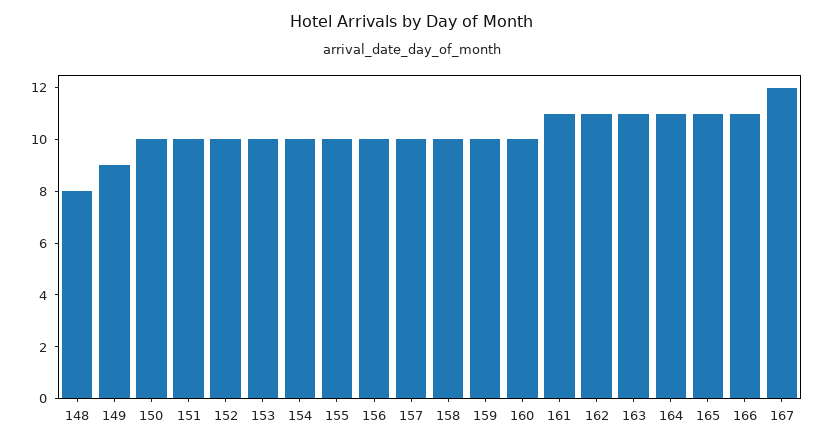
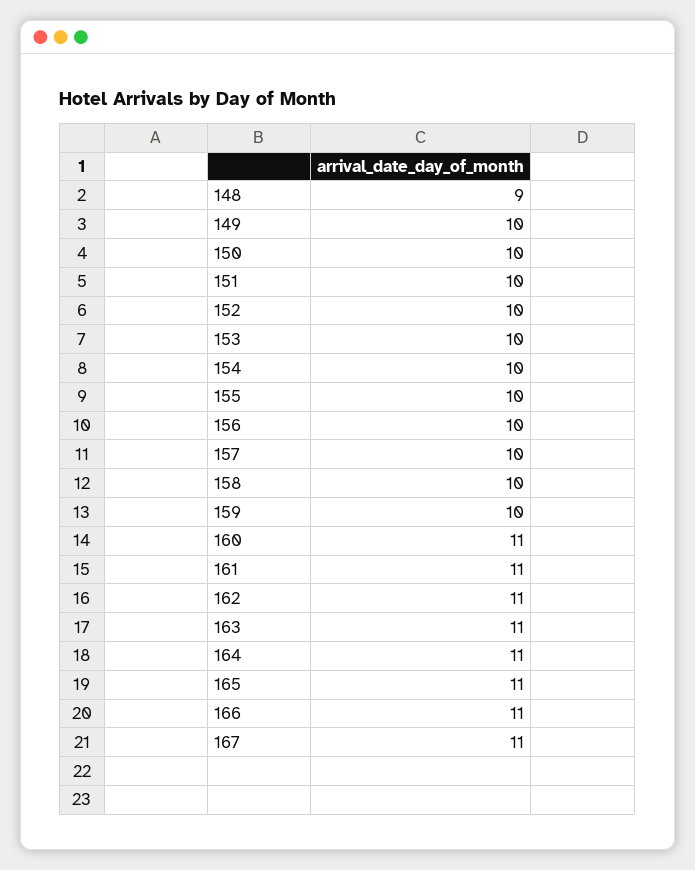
148: 8 -> 9
149: 9 -> 10
160: 10 -> 11
167: 12 -> 11

